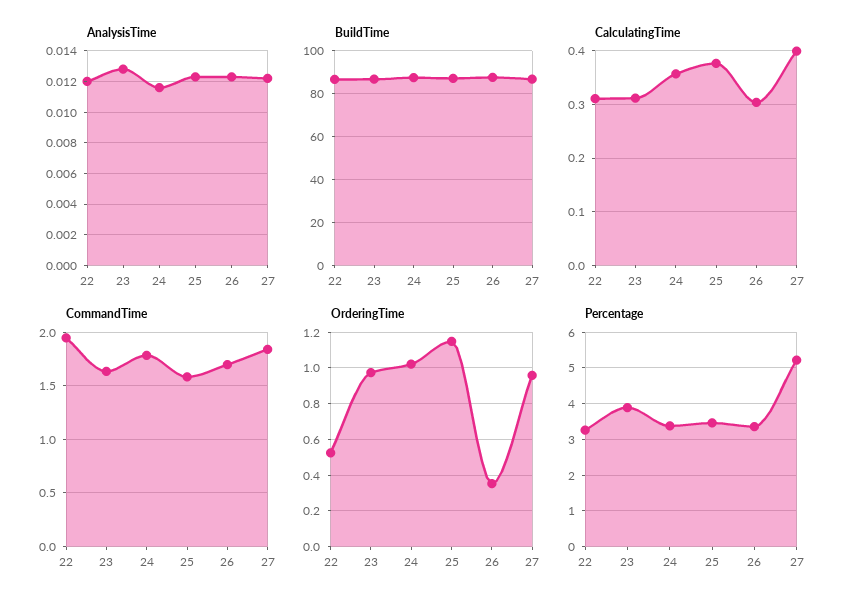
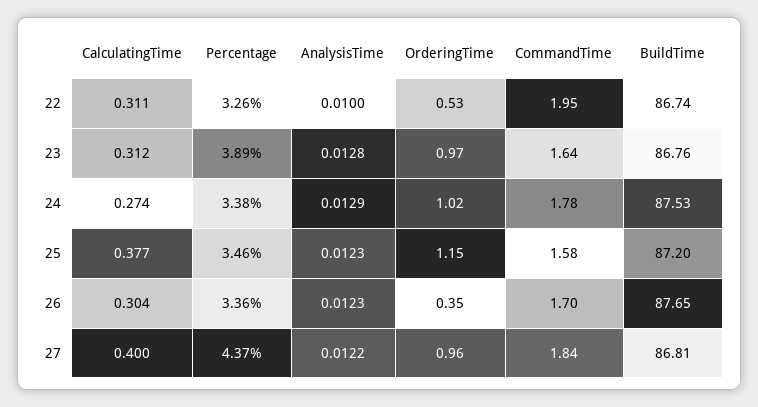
AnalysisTime, 22: 0.012 -> 0.01
AnalysisTime, 24: 0.0115 -> 0.0129
CalculatingTime, 24: 0.36 -> 0.274
Percentage, 27: 5.2 -> 4.37

